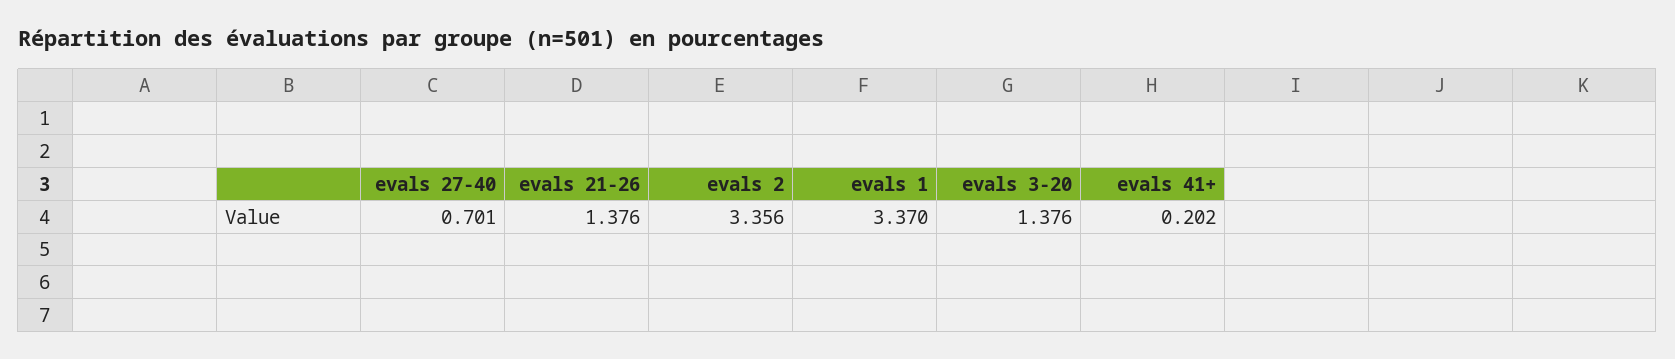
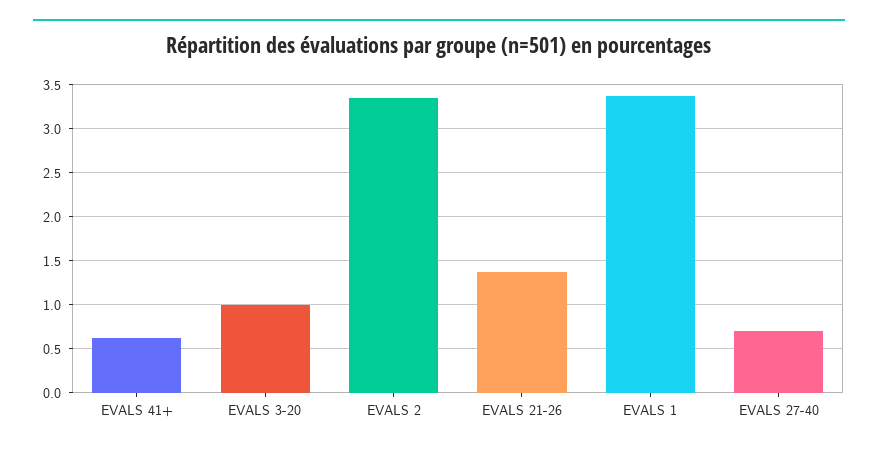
evals 3-20: 1.376 -> 1
evals 41+: 0.202 -> 0.6

